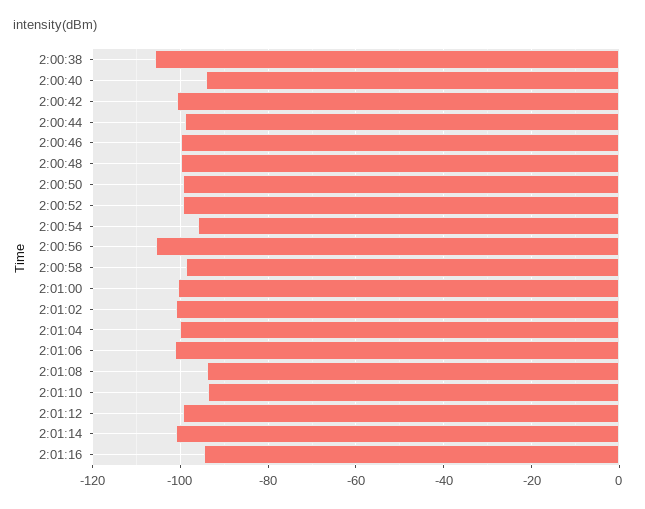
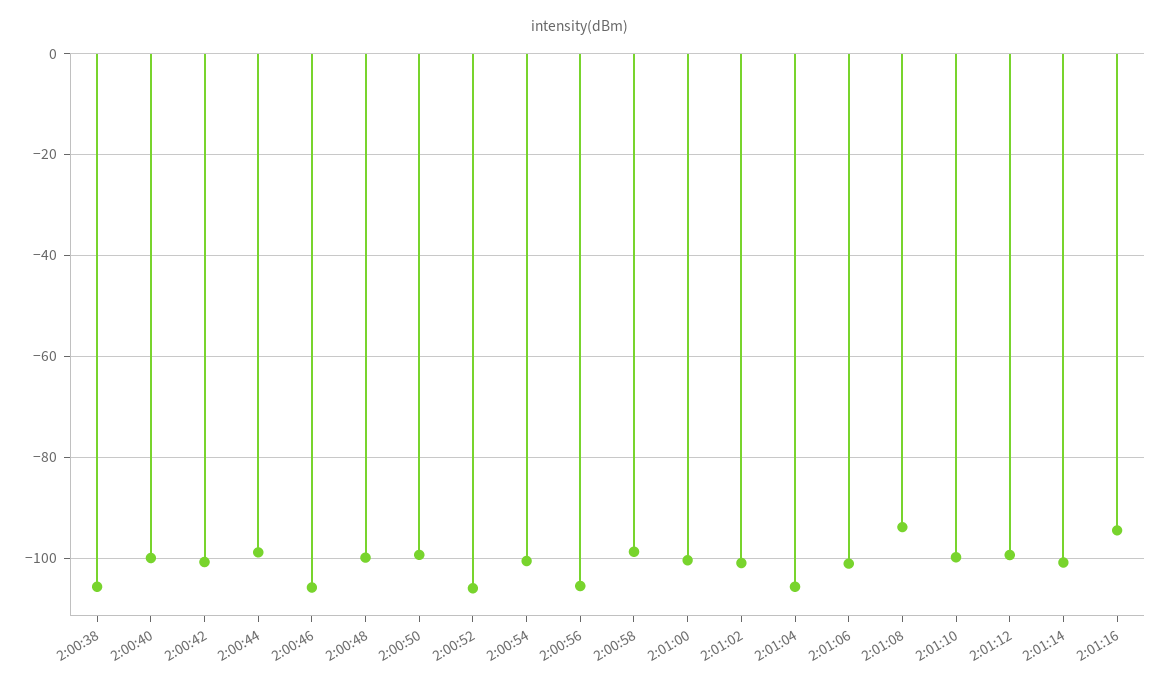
2:00:40: -94 -> -100
2:00:46: -100 -> -106
2:00:52: -100 -> -106
2:00:54: -96 -> -100
2:01:04: -100 -> -106
2:01:10: -94 -> -100

